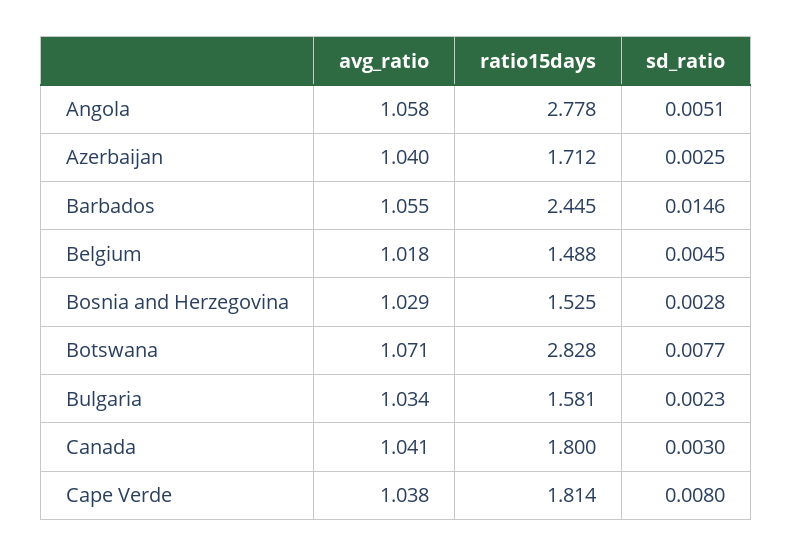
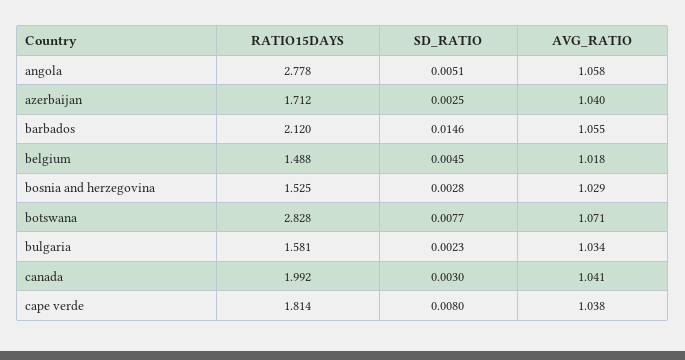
ratio15days, Barbados: 2.445 -> 2.12
ratio15days, Canada: 1.8 -> 1.992

